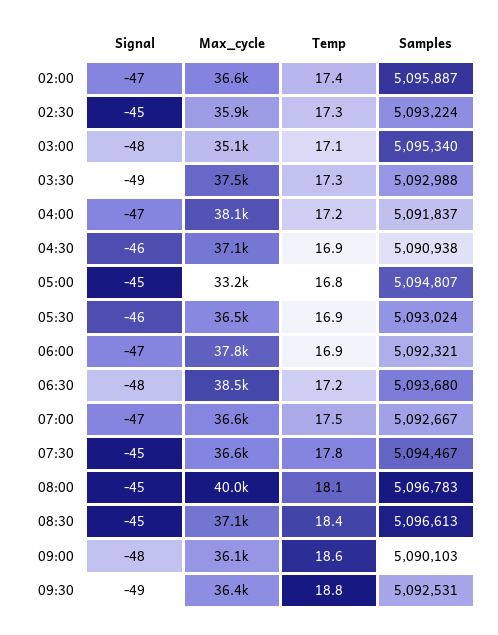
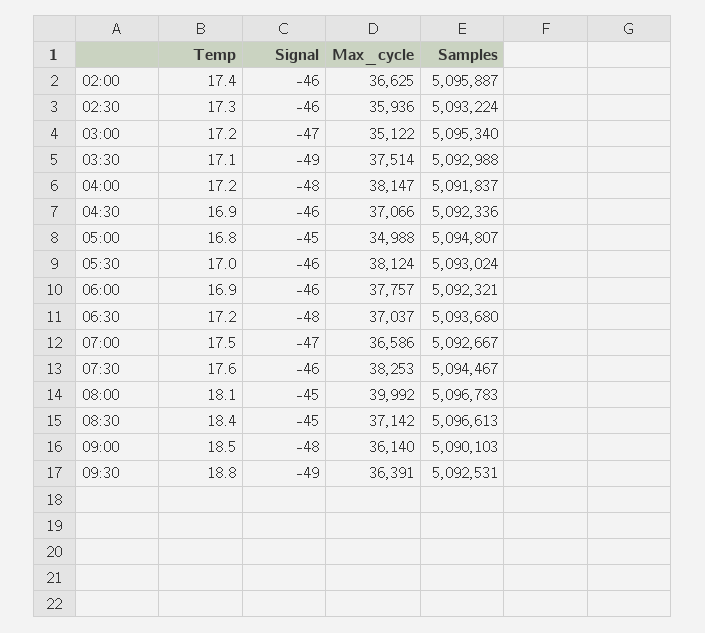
Signal, 02:00: -47 -> -46
Signal, 02:30: -45 -> -46
Signal, 03:00: -48 -> -47
Temp, 03:00: 17.1 -> 17.2
Temp, 03:30: 17.3 -> 17.1
Signal, 04:00: -47 -> -48
Samples, 04:30: 5090938 -> 5092336
Max_cycle, 05:00: 33200 -> 34988
Max_cycle, 05:30: 36500 -> 38124
Temp, 05:30: 16.9 -> 17
Signal, 06:00: -47 -> -46
Max_cycle, 06:30: 38500 -> 37037
Signal, 07:30: -45 -> -46
Max_cycle, 07:30: 36600 -> 38253
Temp, 07:30: 17.8 -> 17.6
Temp, 09:00: 18.6 -> 18.5

